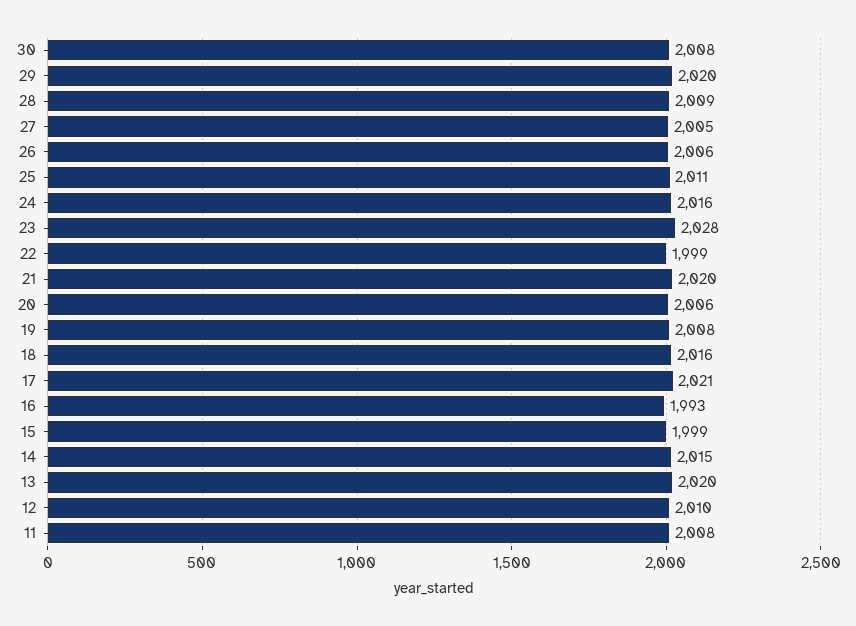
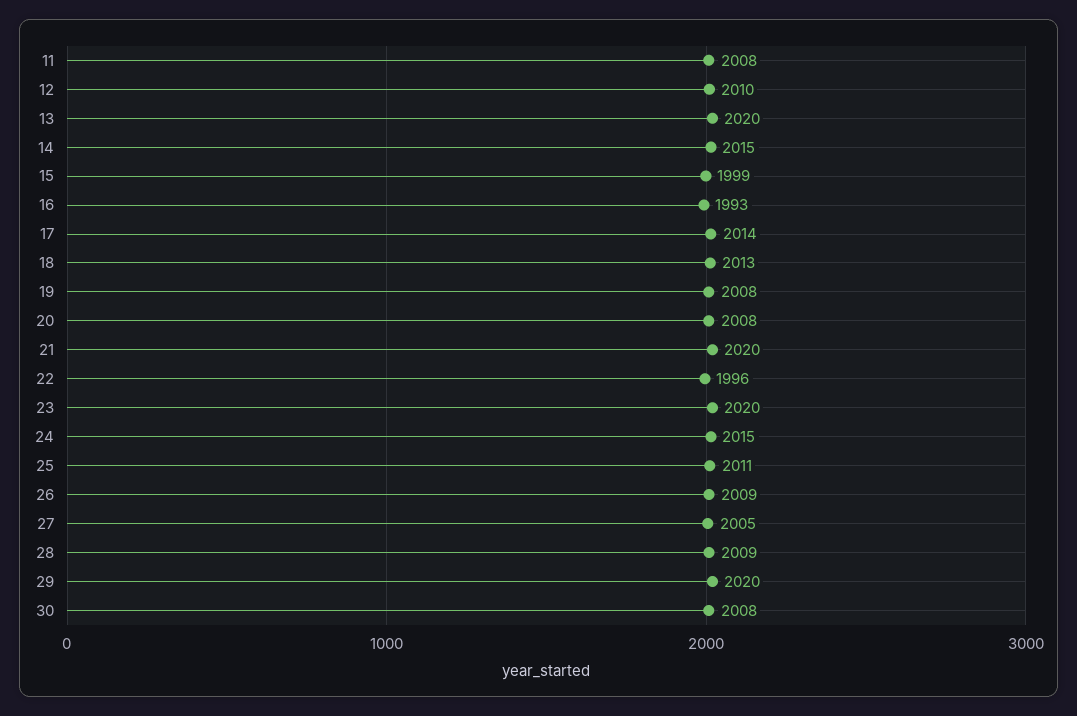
26: 2006 -> 2009
24: 2016 -> 2015
23: 2028 -> 2020
22: 1999 -> 1996
20: 2006 -> 2008
18: 2016 -> 2013
17: 2021 -> 2014

